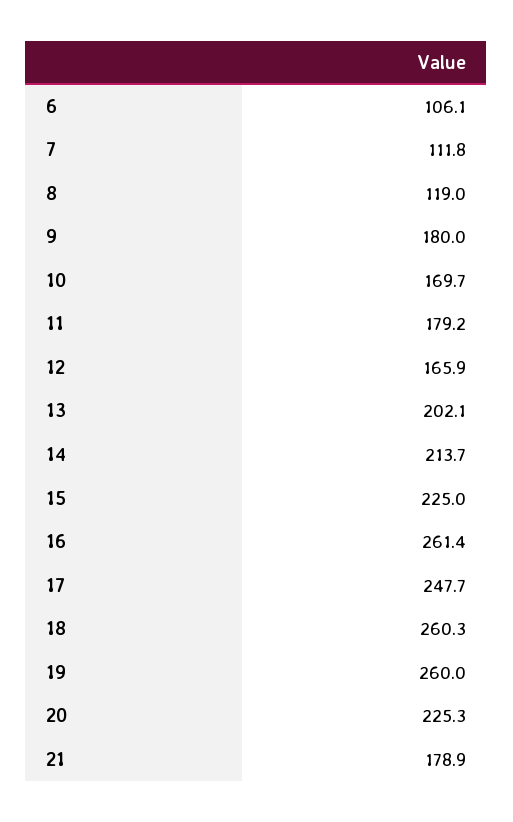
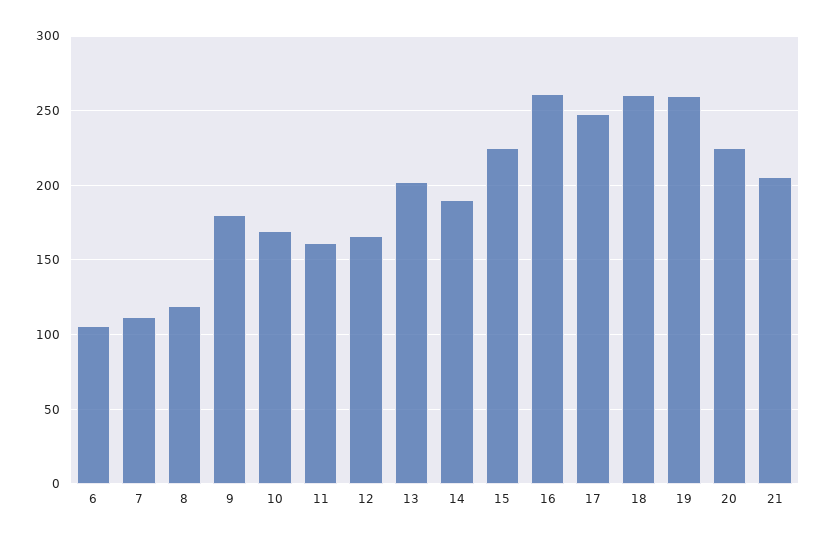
11: 179.2 -> 160
14: 213.7 -> 190
21: 178.9 -> 205

